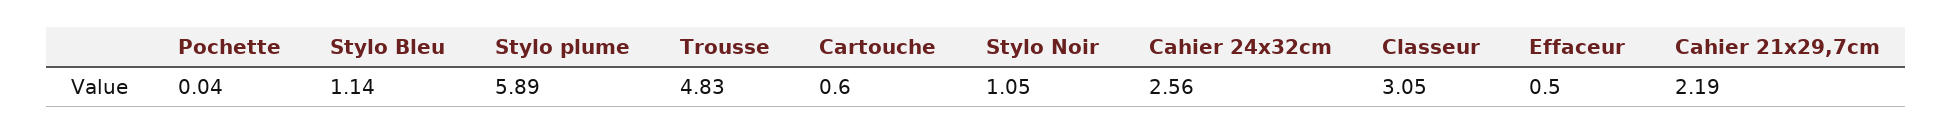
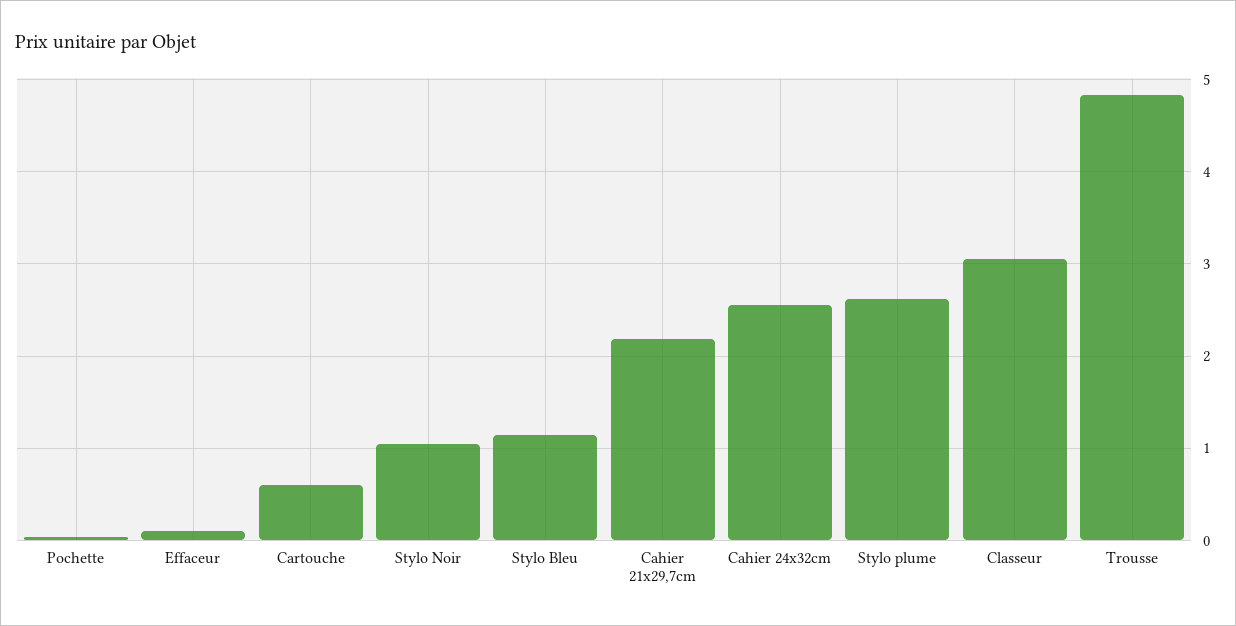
Stylo plume: 5.89 -> 2.6
Effaceur: 0.5 -> 0.1

